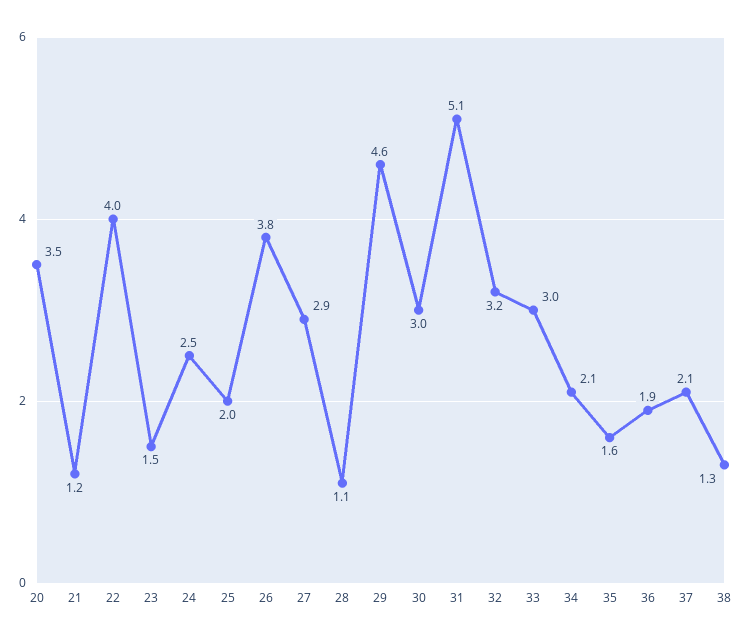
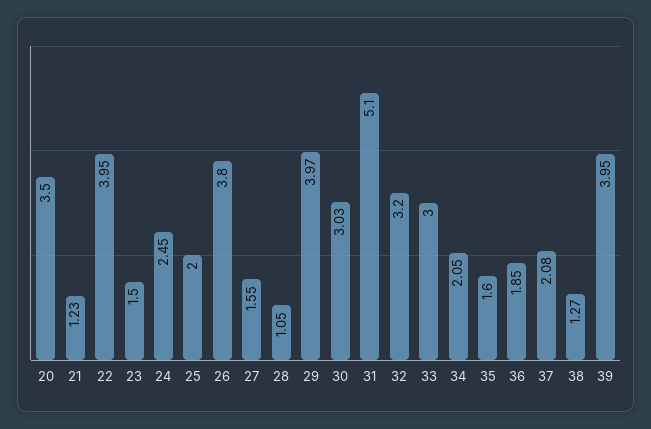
27: 2.9 -> 1.55
29: 4.6 -> 3.97
39: none -> 3.95

